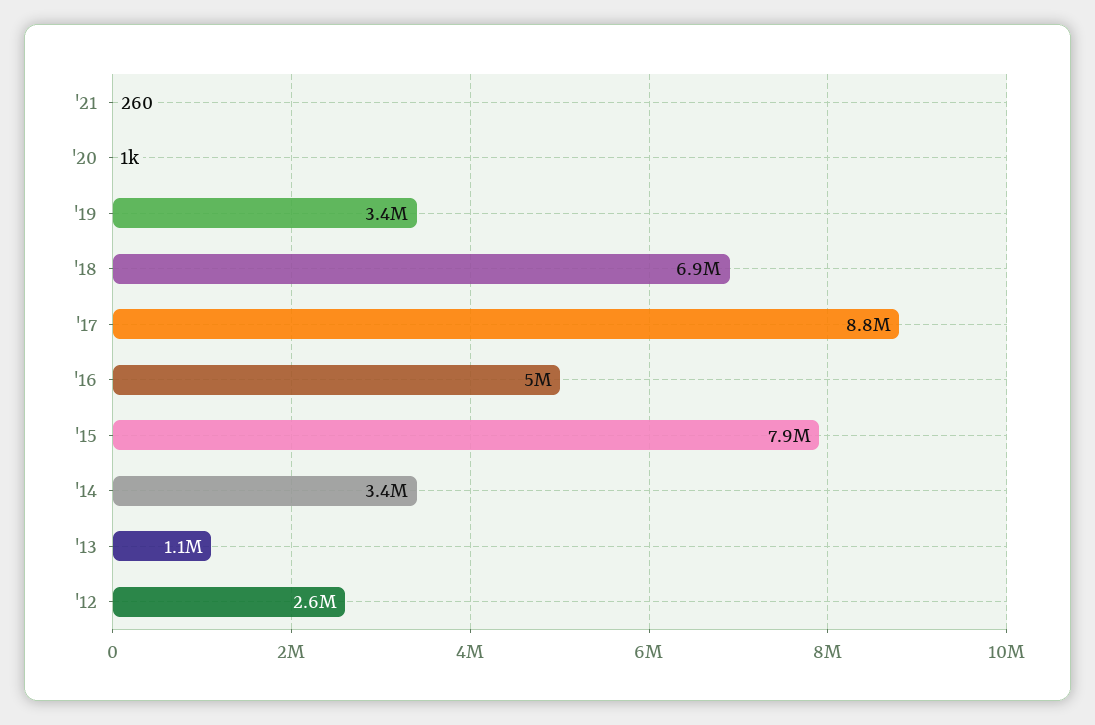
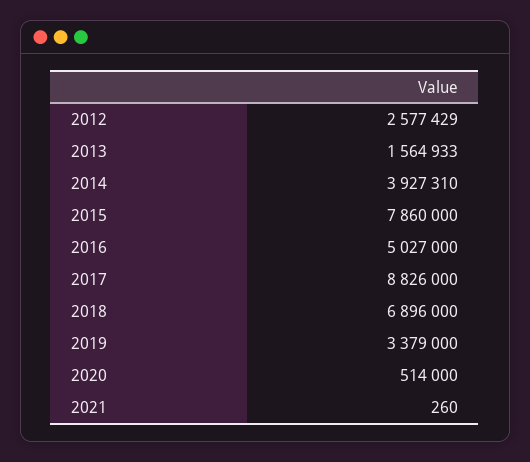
'20: 1000 -> 514000
'14: 3400000 -> 3927310
'13: 1100000 -> 1564933

